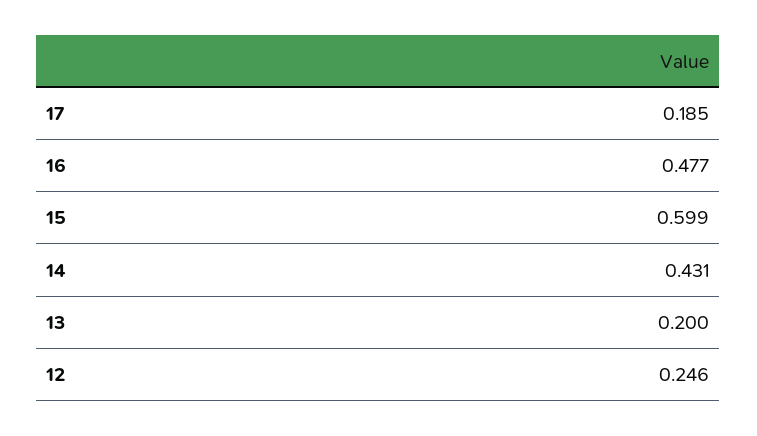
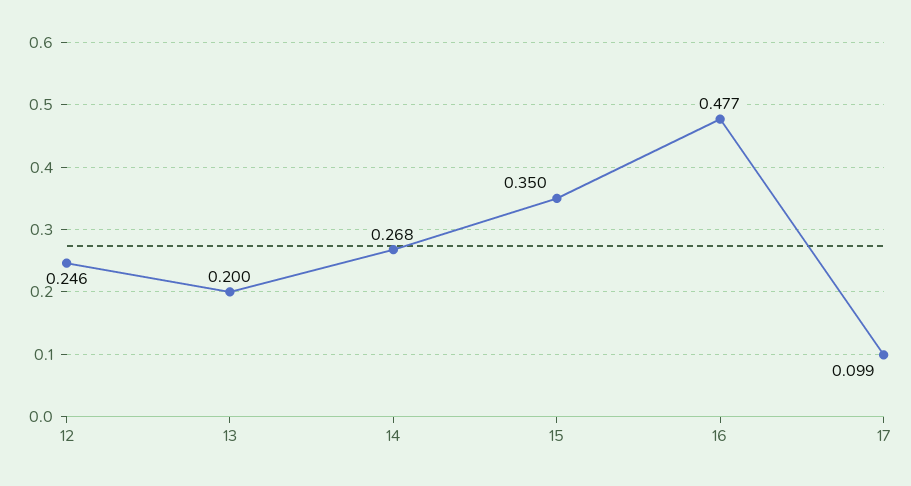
17: 0.185 -> 0.099
15: 0.599 -> 0.35
14: 0.431 -> 0.268

